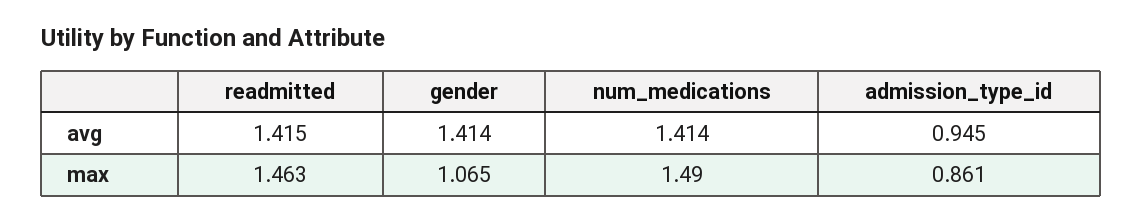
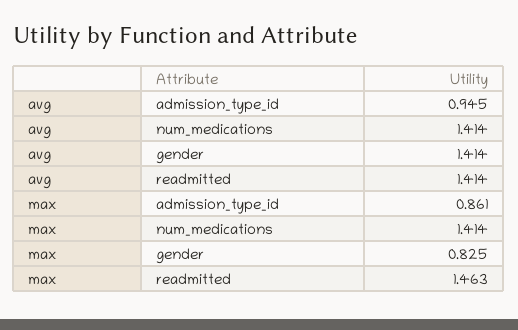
readmitted, avg: 1.415 -> 1.414
gender, max: 1.065 -> 0.825
num_medications, max: 1.49 -> 1.414

